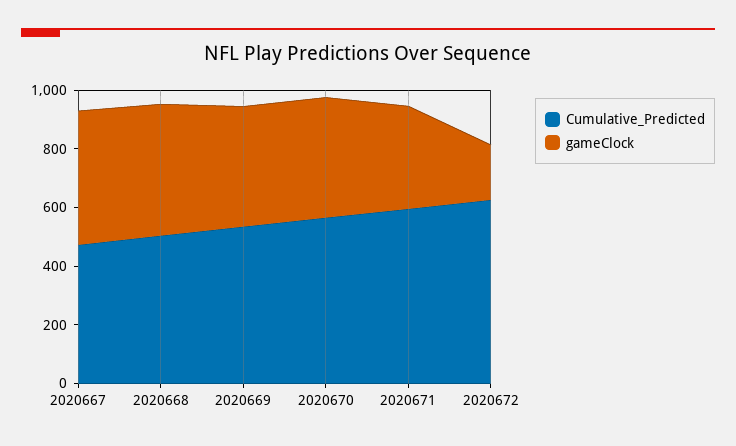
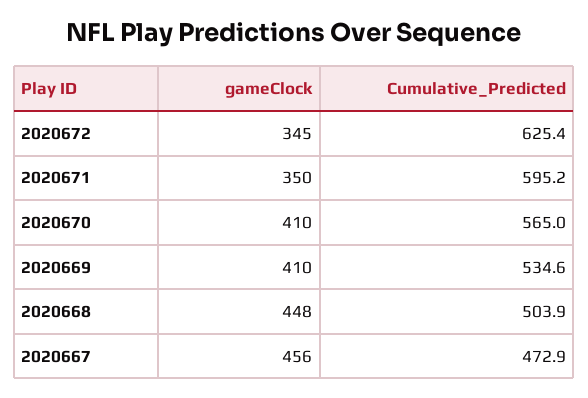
gameClock, 2020672: 200 -> 345

